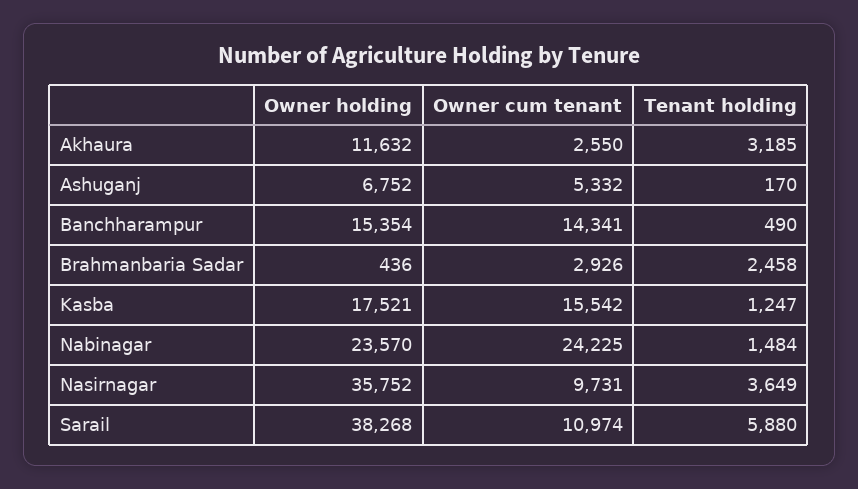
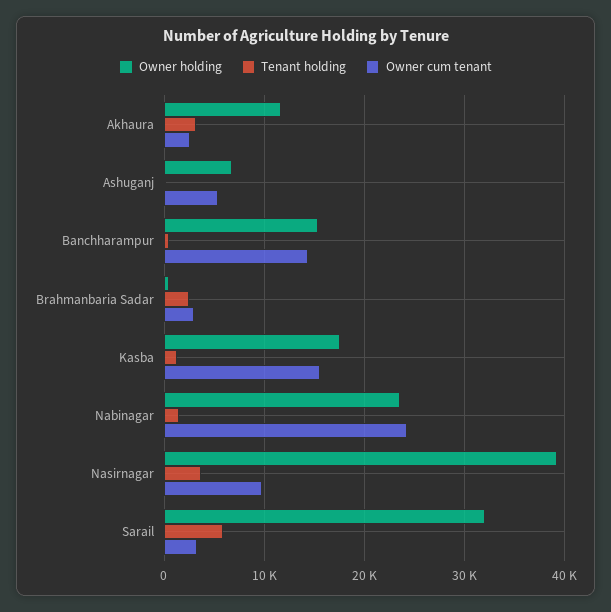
Owner holding, Nasirnagar: 35752 -> 39000
Owner holding, Sarail: 38268 -> 32000
Owner cum tenant, Sarail: 10974 -> 3000

